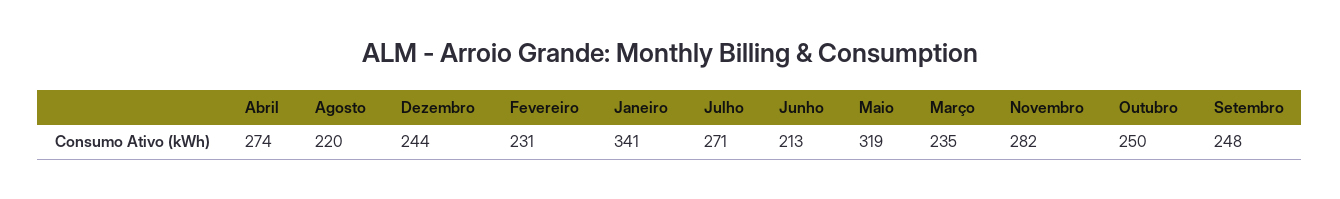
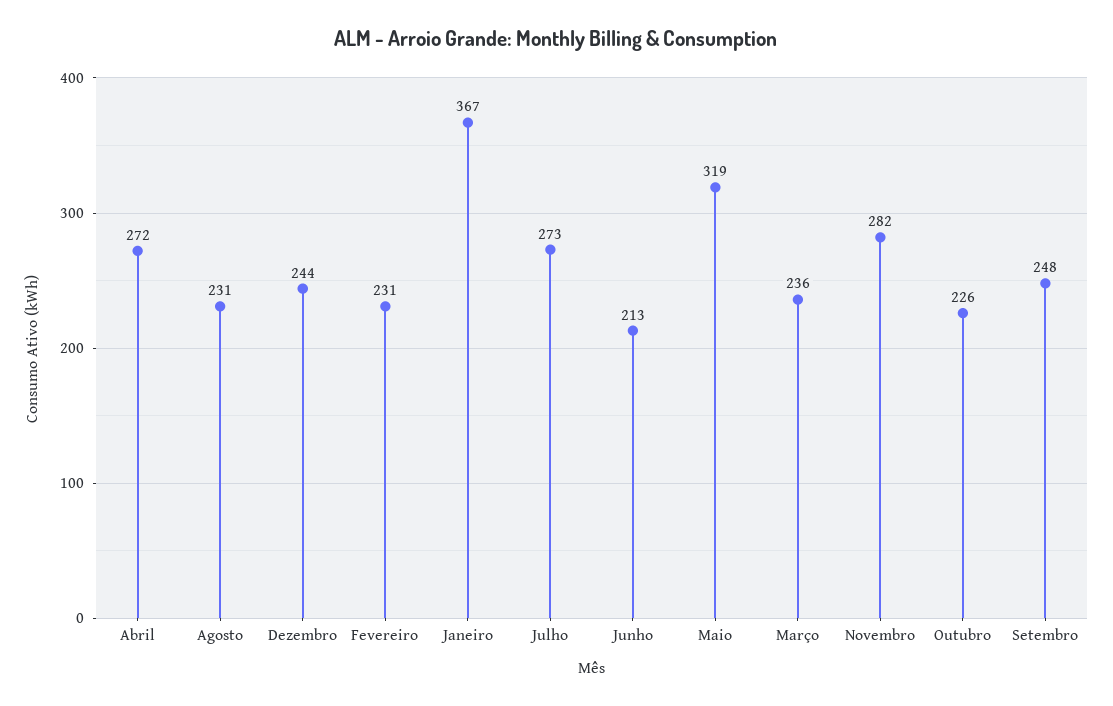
Abril: 274 -> 272
Agosto: 220 -> 231
Janeiro: 341 -> 367
Julho: 271 -> 273
Março: 235 -> 236
Outubro: 250 -> 226

